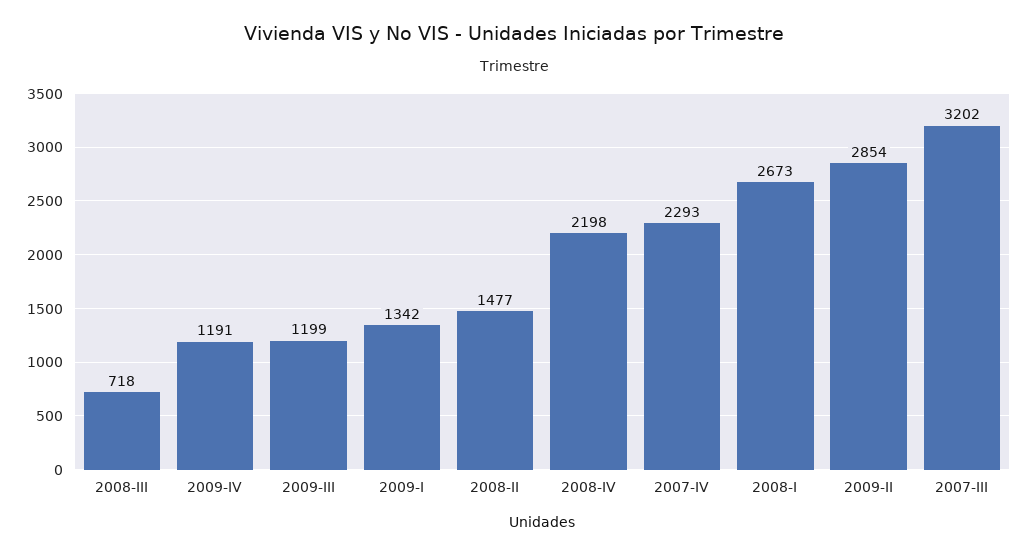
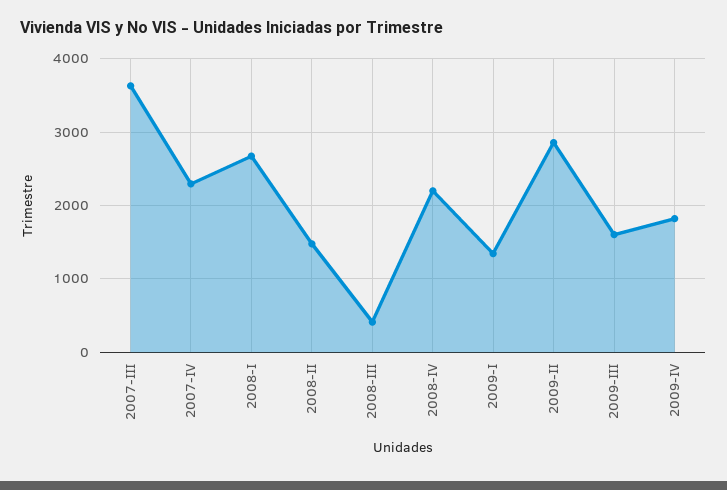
2008-III: 718 -> 400
2009-IV: 1191 -> 1800
2009-III: 1199 -> 1600
2007-III: 3202 -> 3600

